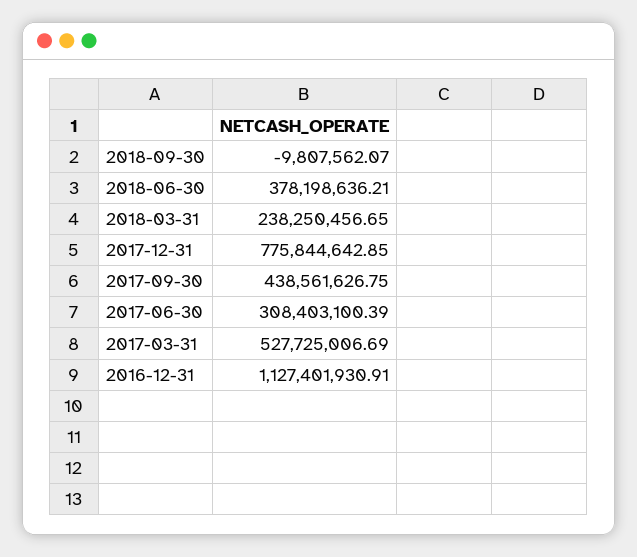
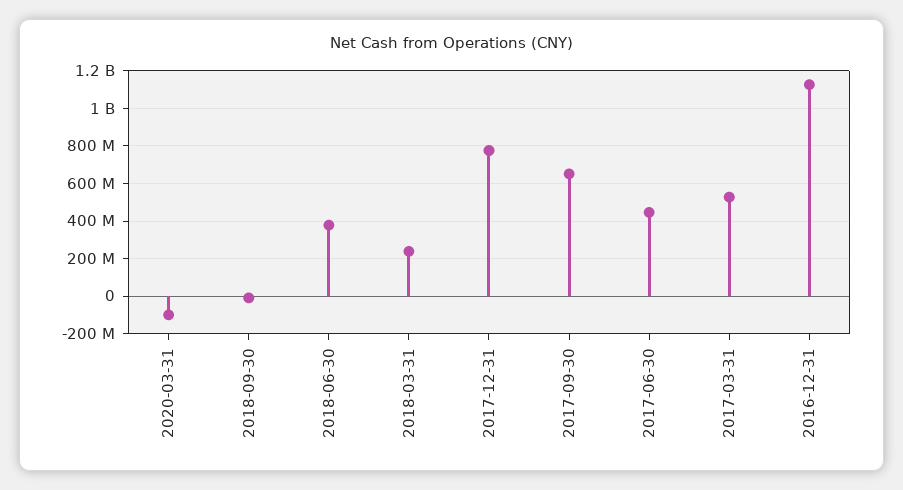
2017-09-30: 438561626.75 -> 650000000
2017-06-30: 308403100.39 -> 450000000
2020-03-31: none -> -100000000

